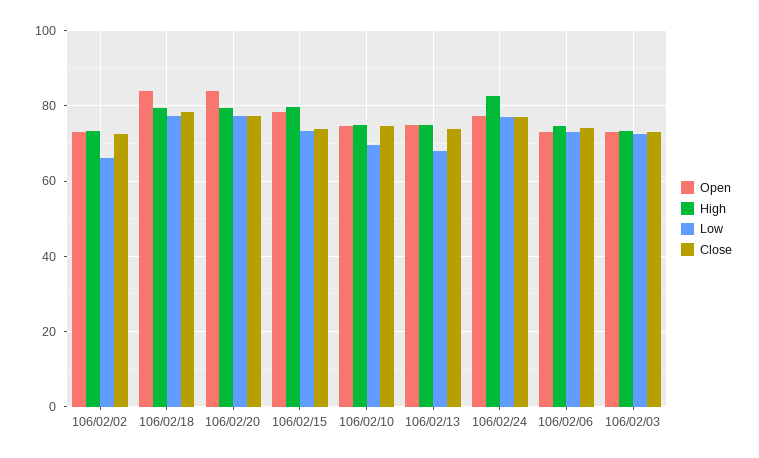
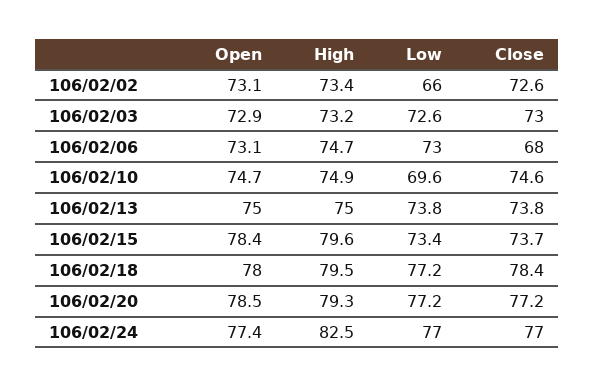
Open, 106/02/18: 84 -> 78
Open, 106/02/20: 84 -> 78.5
Low, 106/02/13: 68 -> 73.8
Close, 106/02/06: 74 -> 68

